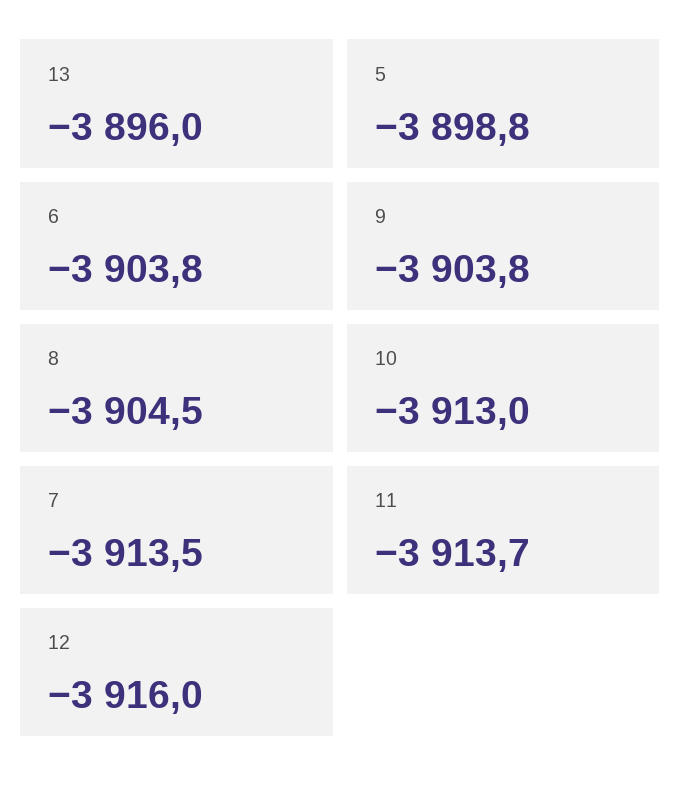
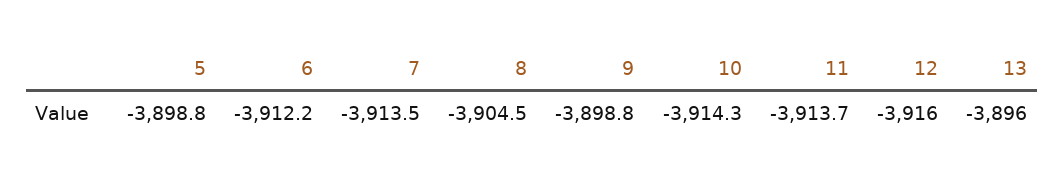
6: -3903.8 -> -3912.2
9: -3903.8 -> -3898.8
10: -3913 -> -3914.3

